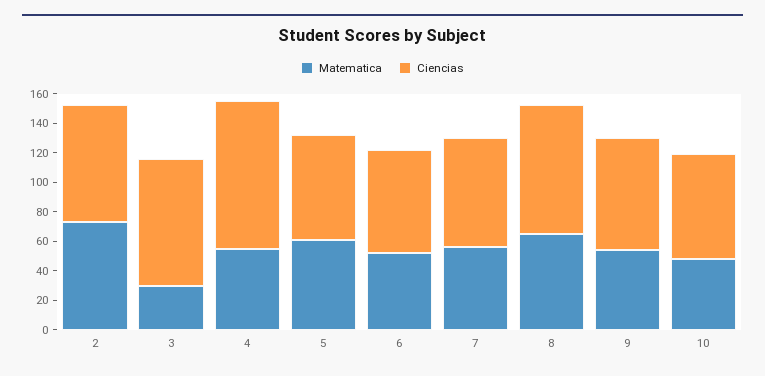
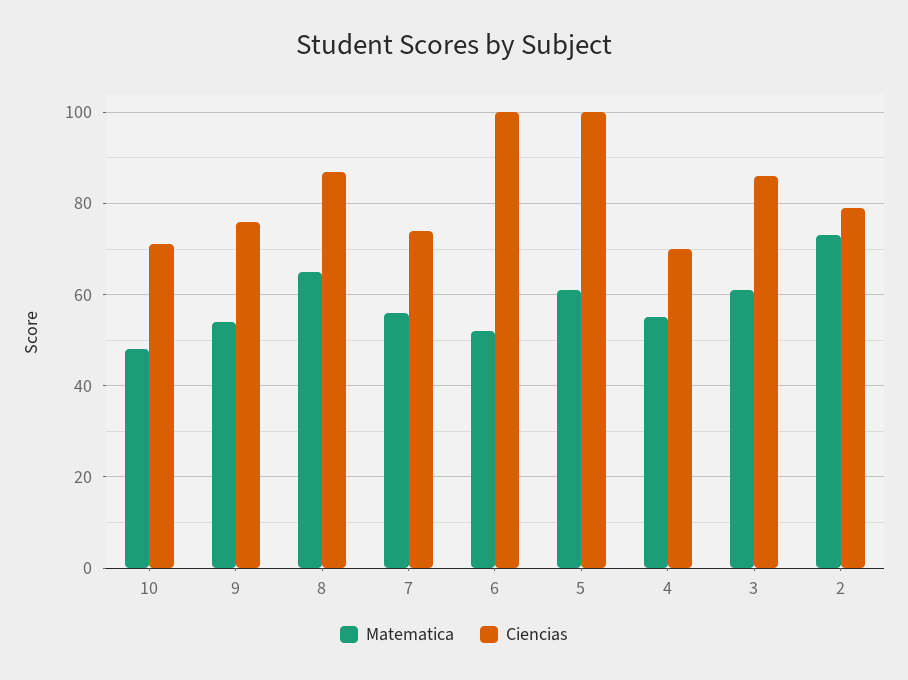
Matematica, 3: 30 -> 60
Ciencias, 4: 100 -> 70
Ciencias, 5: 70 -> 100
Ciencias, 6: 70 -> 100

